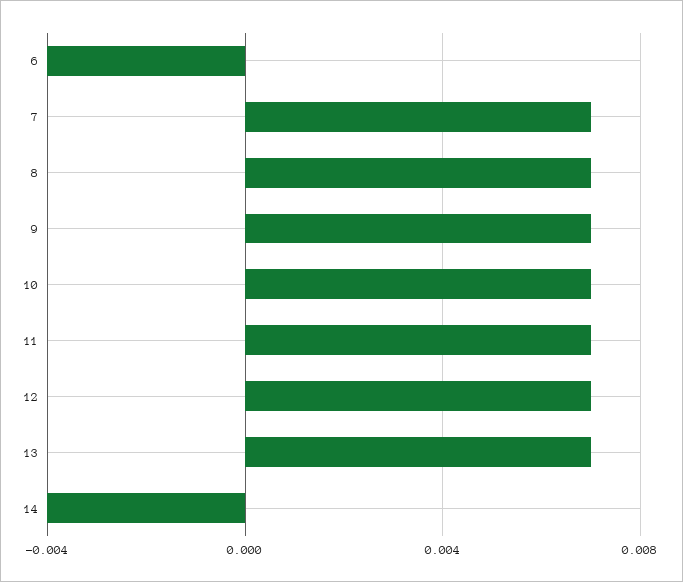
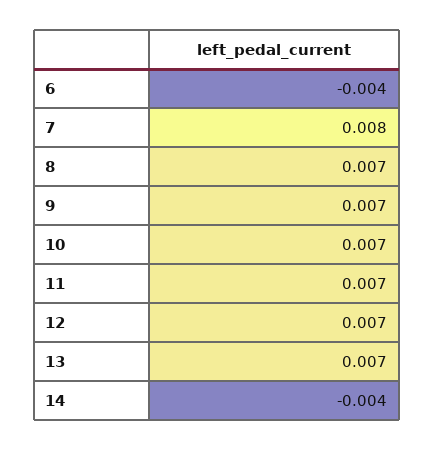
7: 0.007 -> 0.008

